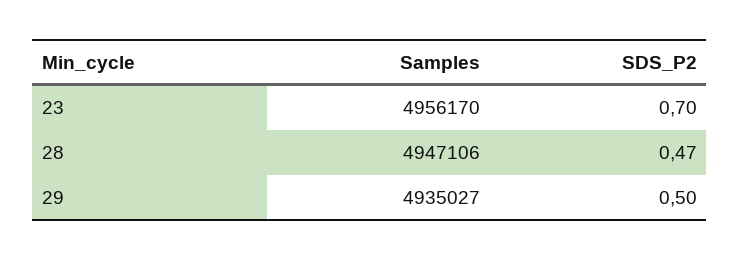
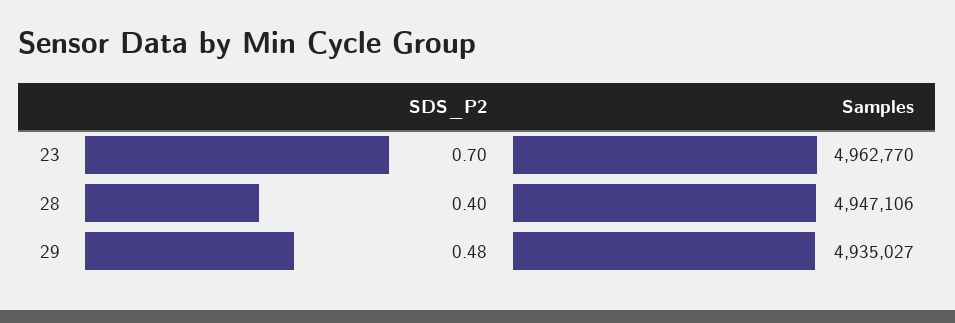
Samples, 23: 4956170 -> 4962770
SDS_P2, 28: 0.47 -> 0.4
SDS_P2, 29: 0.5 -> 0.48

